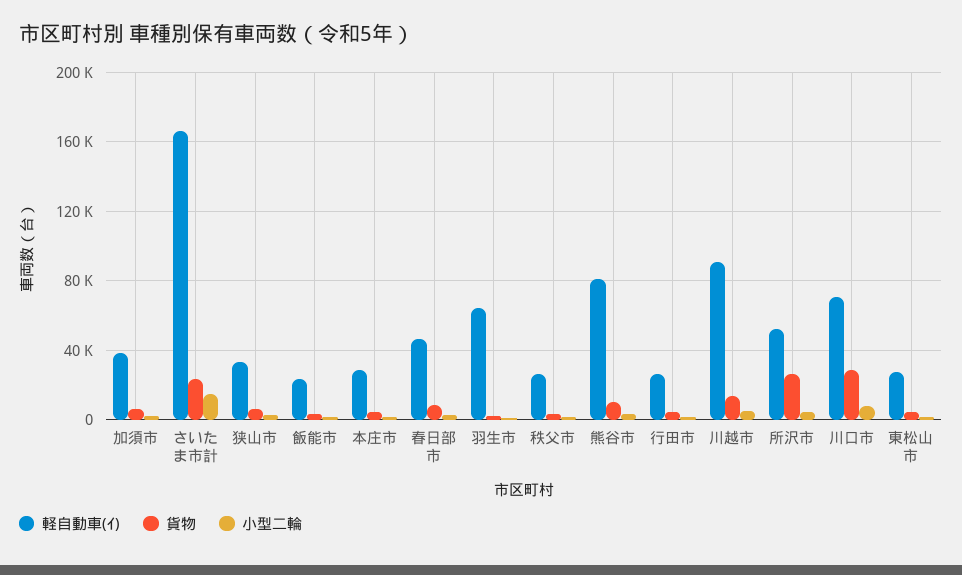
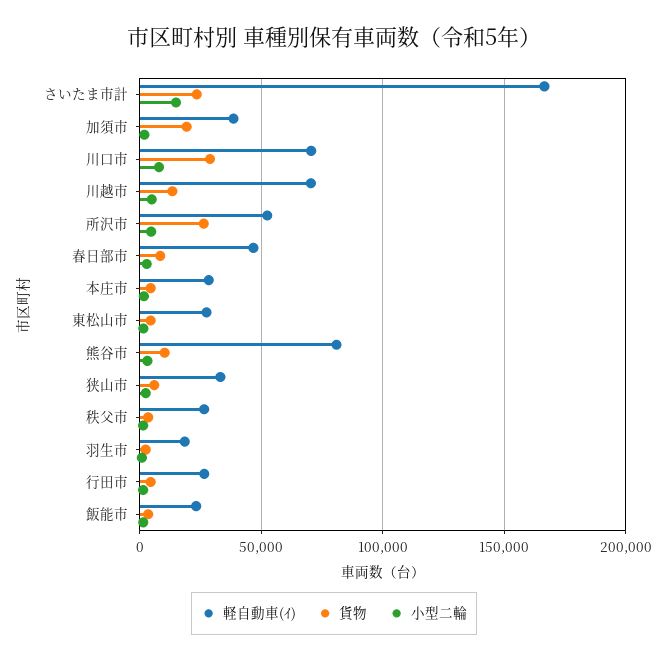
貨物, 加須市: 5000 -> 20000
軽自動車(ｲ), 羽生市: 65000 -> 20000
軽自動車(ｲ), 川越市: 90000 -> 70000

